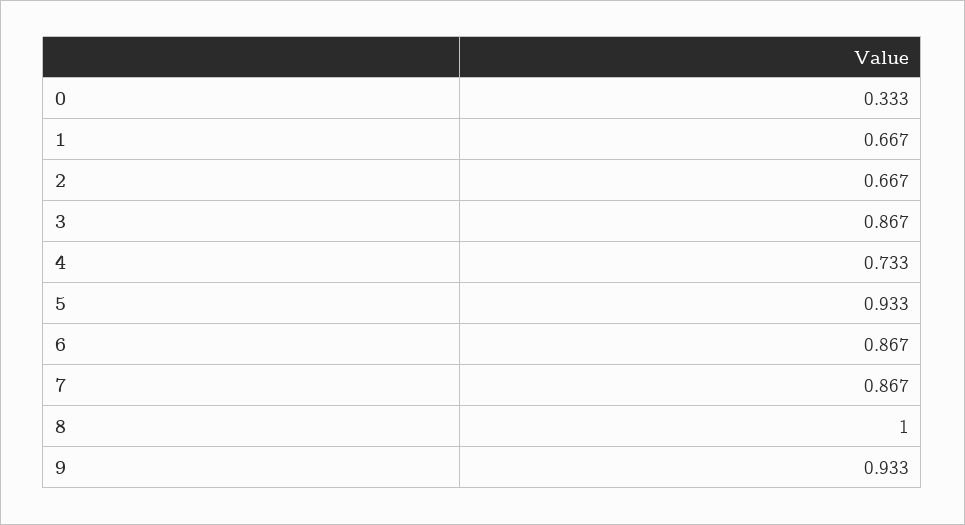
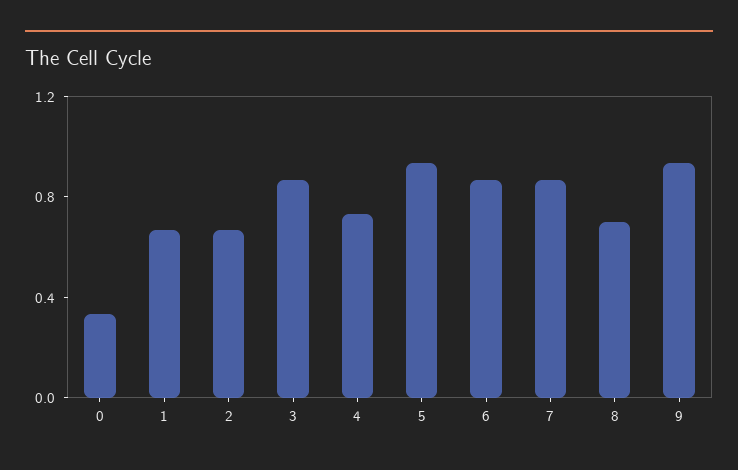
8: 1 -> 0.7

